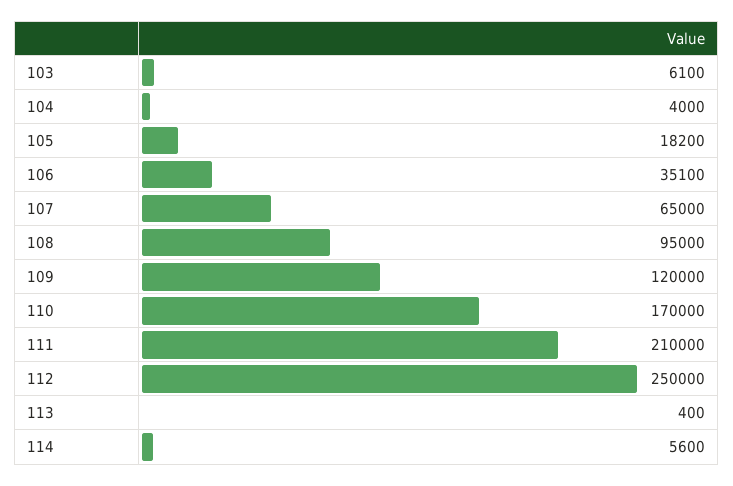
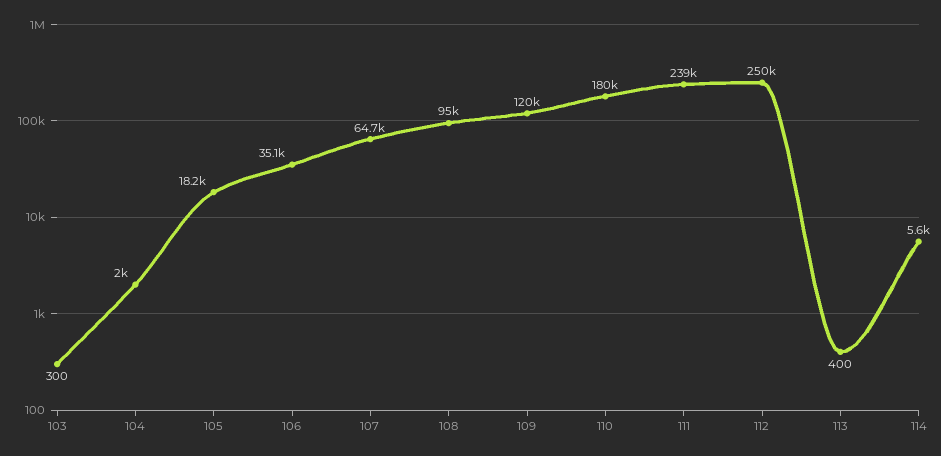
103: 6100 -> 300
104: 4000 -> 2000
107: 65000 -> 64700
110: 170000 -> 180000
111: 210000 -> 239000

